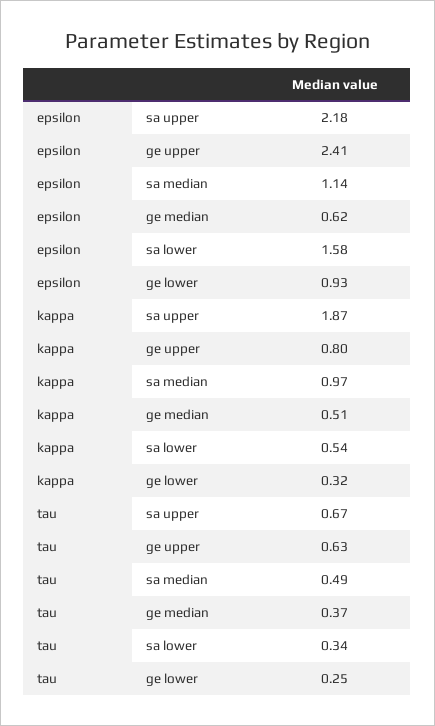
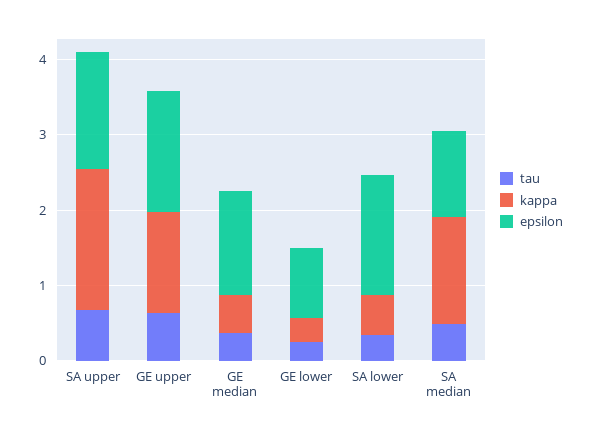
epsilon, sa upper: 2.18 -> 1.6
epsilon, ge upper: 2.41 -> 1.6
epsilon, ge median: 0.62 -> 1.4
kappa, ge upper: 0.8 -> 1.4
kappa, sa median: 0.97 -> 1.4

